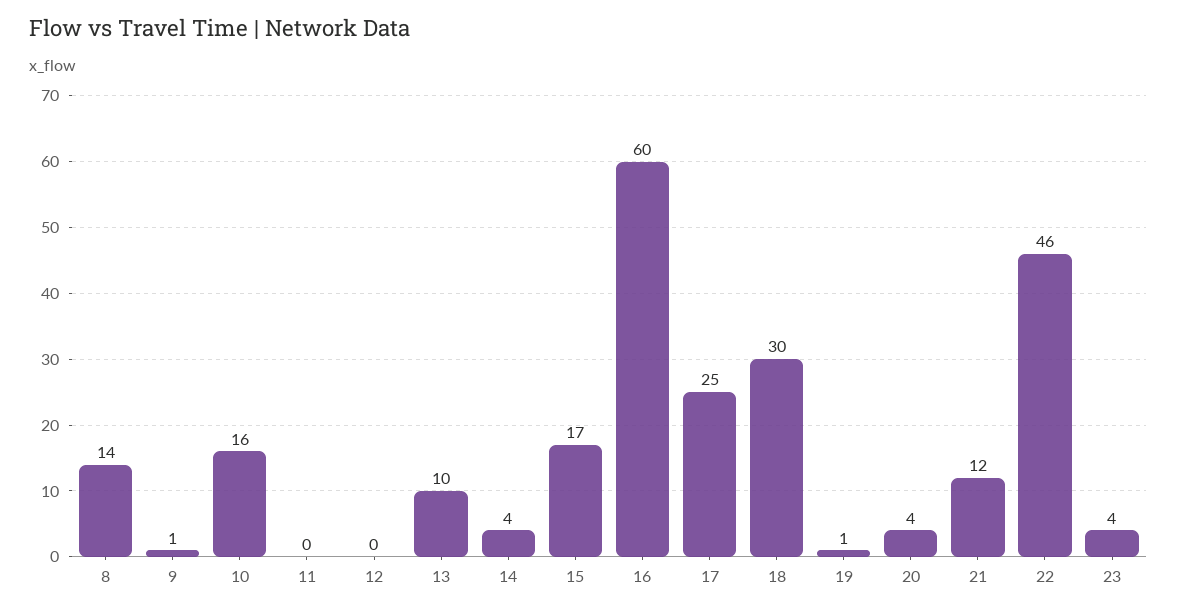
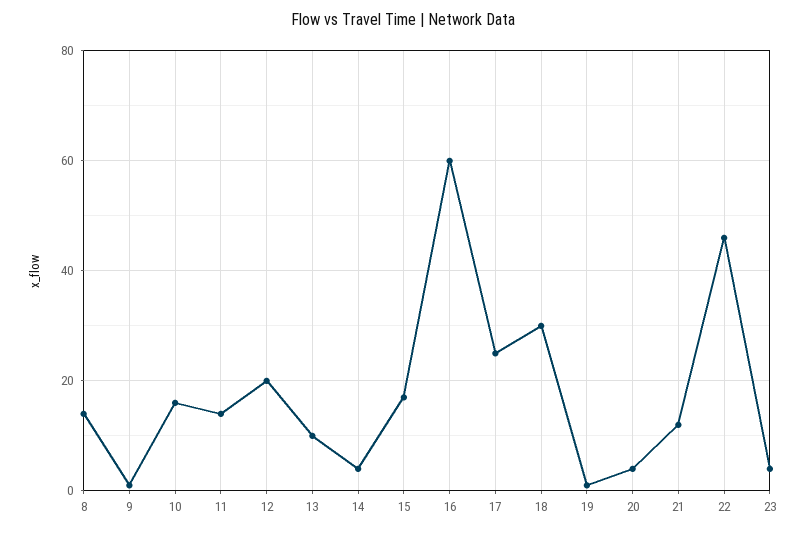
11: 0 -> 15
12: 0 -> 20

